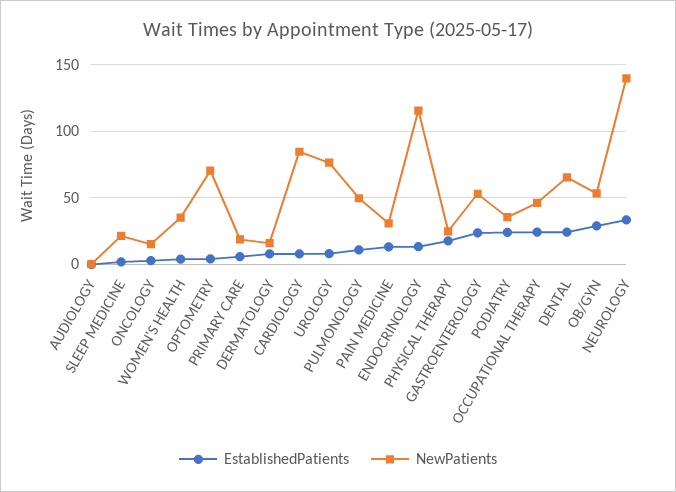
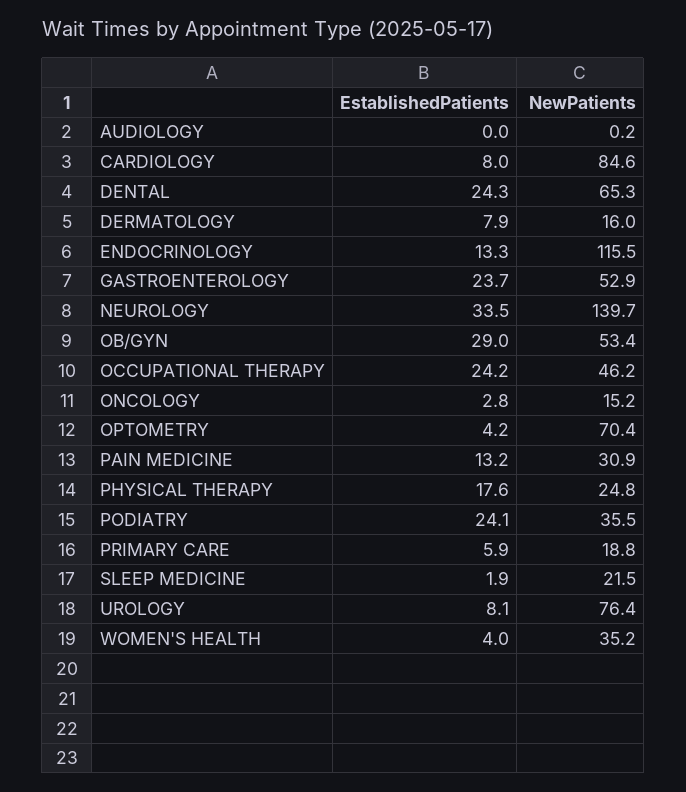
EstablishedPatients, PULMONOLOGY: 10 -> none
NewPatients, PULMONOLOGY: 50 -> none

